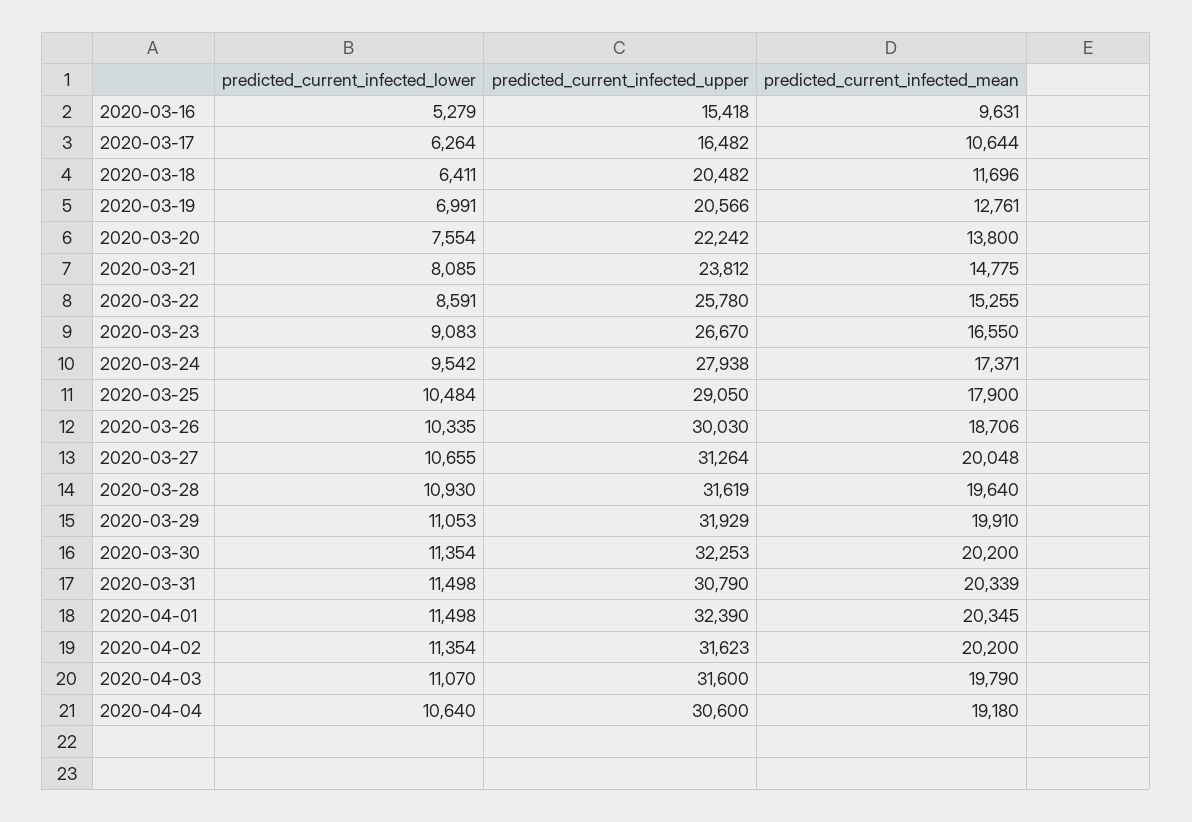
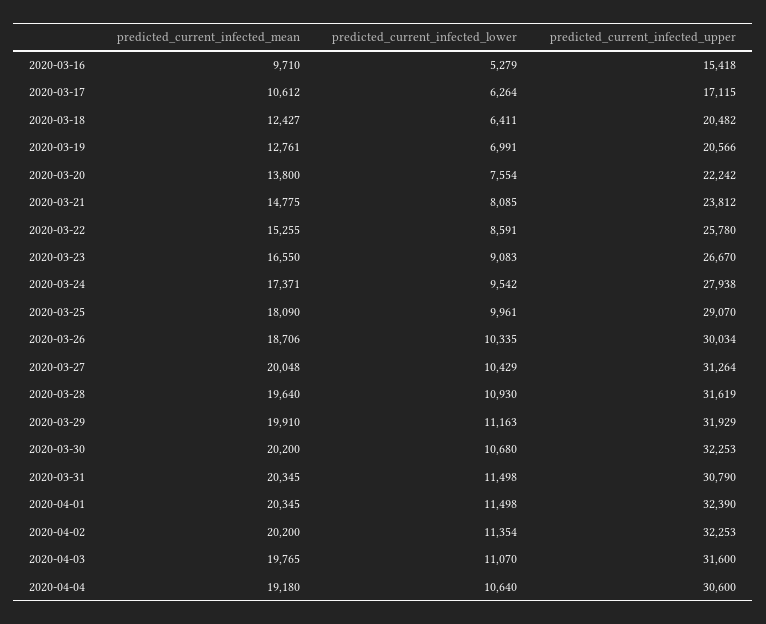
predicted_current_infected_mean, 2020-03-16: 9631 -> 9710
predicted_current_infected_upper, 2020-03-17: 16482 -> 17115
predicted_current_infected_mean, 2020-03-17: 10644 -> 10612
predicted_current_infected_mean, 2020-03-18: 11696 -> 12427
predicted_current_infected_lower, 2020-03-25: 10484 -> 9961
predicted_current_infected_upper, 2020-03-25: 29050 -> 29070
predicted_current_infected_mean, 2020-03-25: 17900 -> 18090
predicted_current_infected_upper, 2020-03-26: 30030 -> 30034
predicted_current_infected_lower, 2020-03-27: 10655 -> 10429
predicted_current_infected_lower, 2020-03-29: 11053 -> 11163
predicted_current_infected_lower, 2020-03-30: 11354 -> 10680
predicted_current_infected_mean, 2020-03-31: 20339 -> 20345
predicted_current_infected_upper, 2020-04-02: 31623 -> 32253
predicted_current_infected_mean, 2020-04-03: 19790 -> 19765

